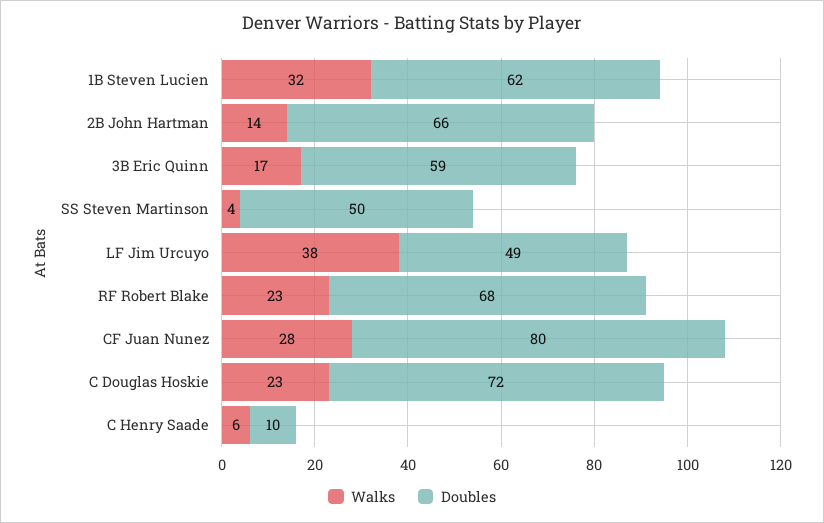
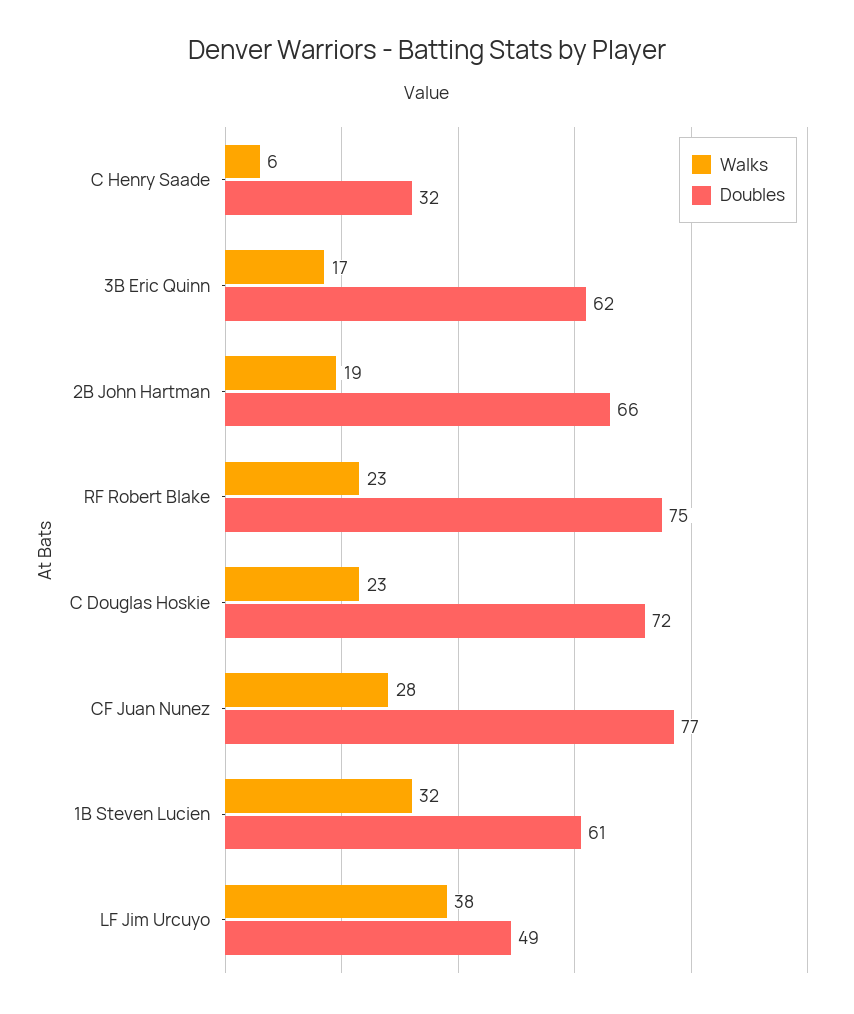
Doubles, 1B Steven Lucien: 62 -> 61
Walks, 2B John Hartman: 14 -> 19
Doubles, 3B Eric Quinn: 59 -> 62
Walks, SS Steven Martinson: 4 -> none
Doubles, SS Steven Martinson: 50 -> none
Doubles, RF Robert Blake: 68 -> 75
Doubles, CF Juan Nunez: 80 -> 77
Doubles, C Henry Saade: 10 -> 32

